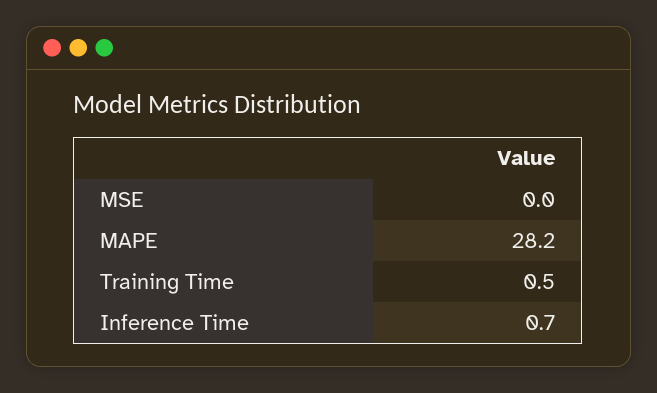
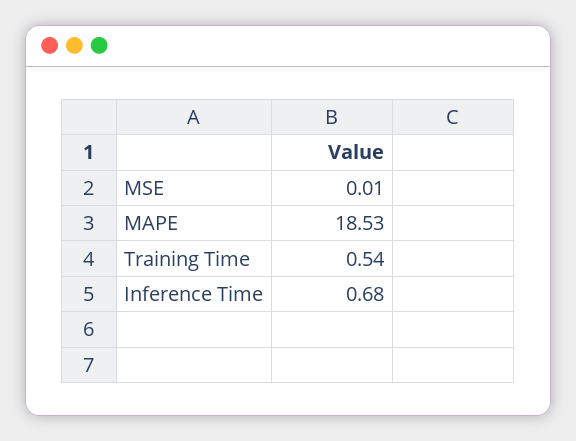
MAPE: 28.2 -> 18.53

